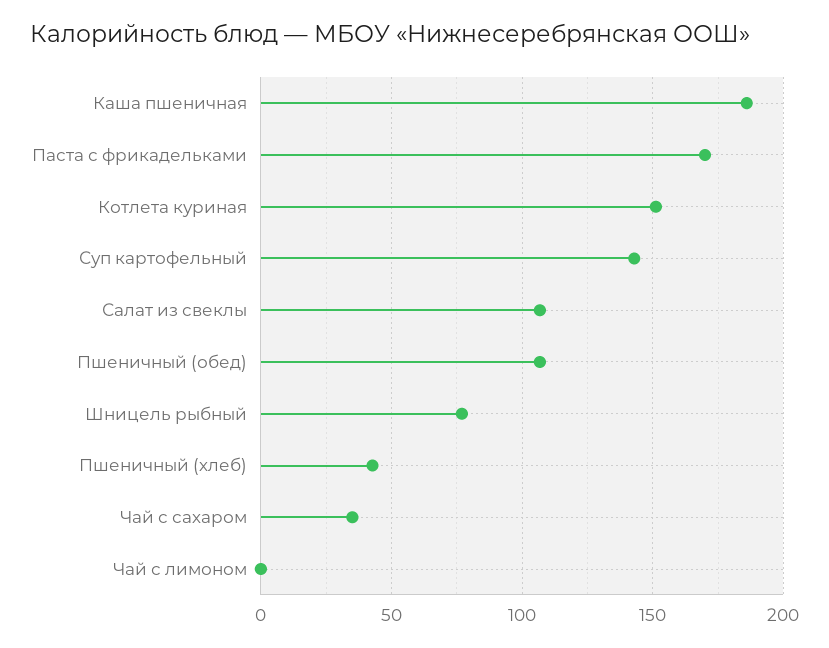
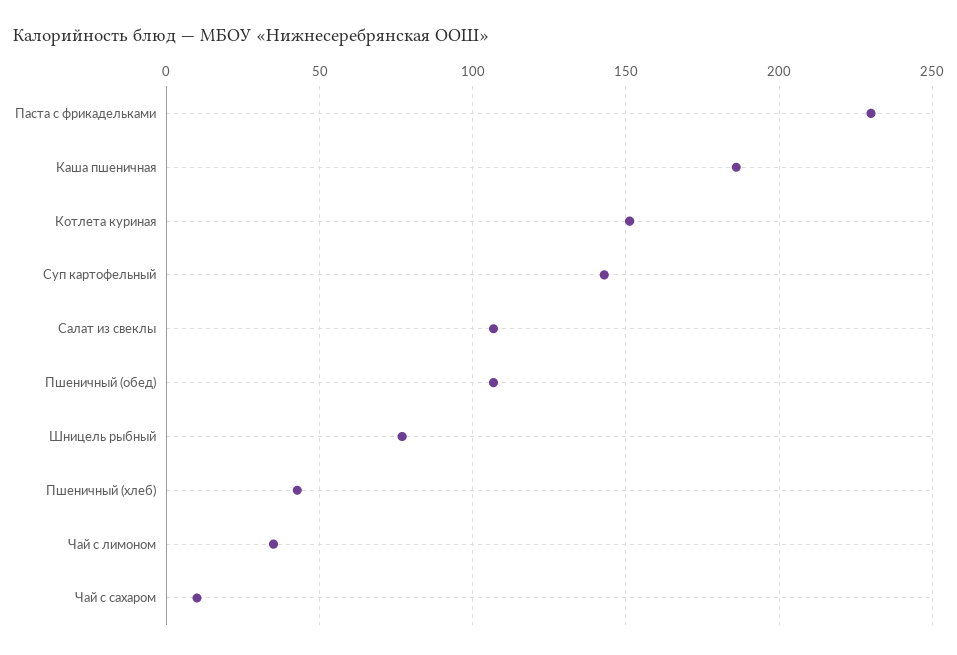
Паста с фрикадельками: 170 -> 230
Чай с сахаром: 35 -> 10
Чай с лимоном: 0 -> 35

